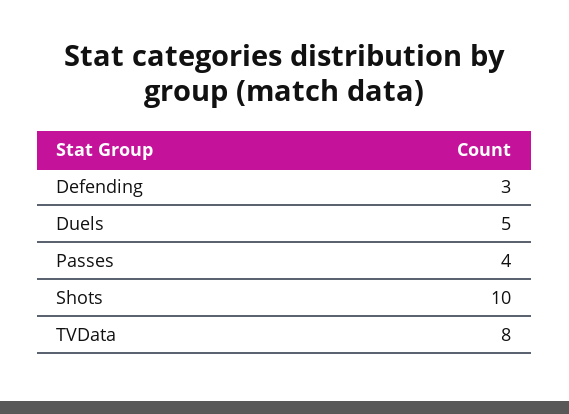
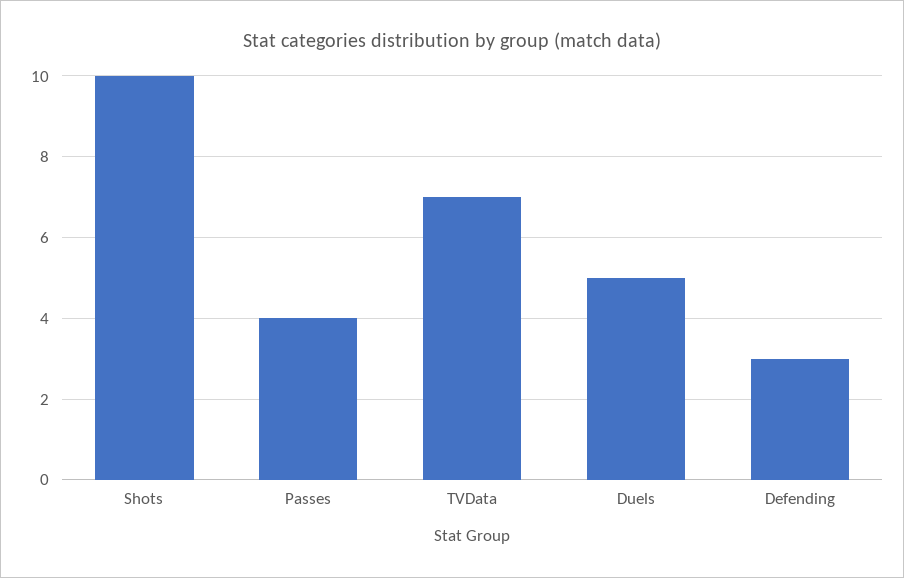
TVData: 8 -> 7

